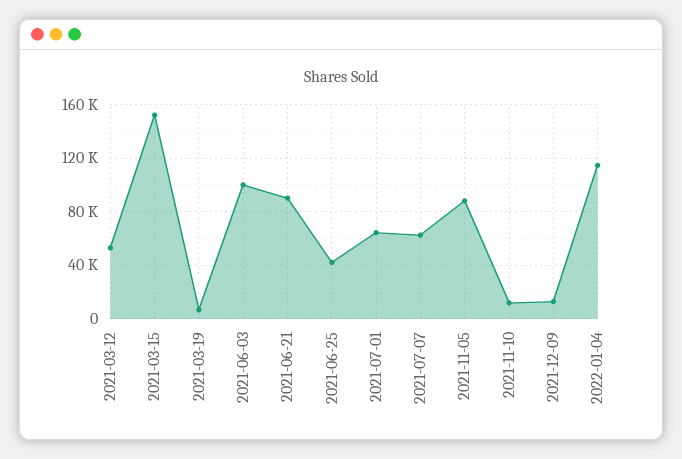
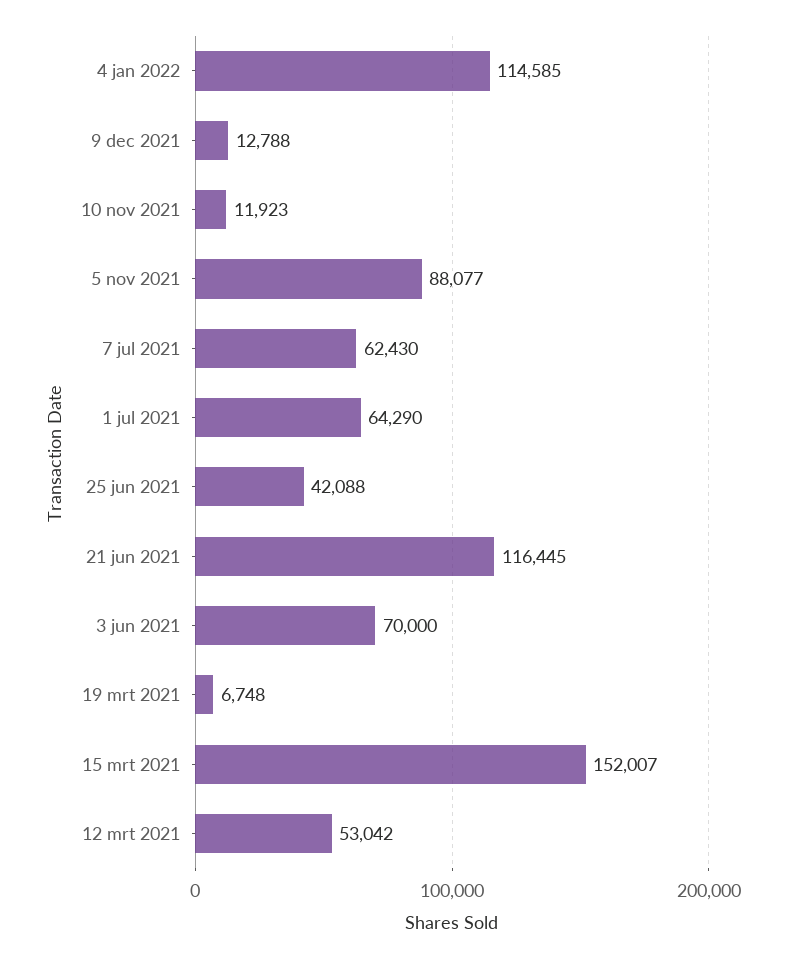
2021-06-03: 100000 -> 70000
2021-06-21: 90000 -> 116445

